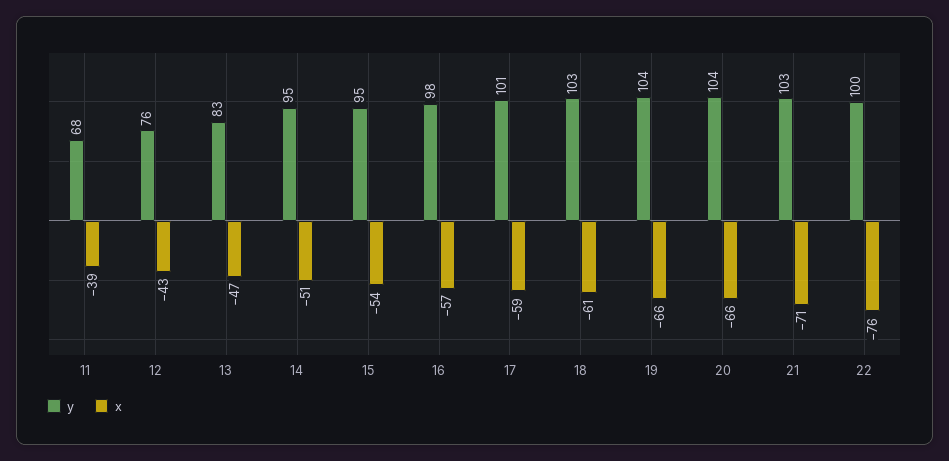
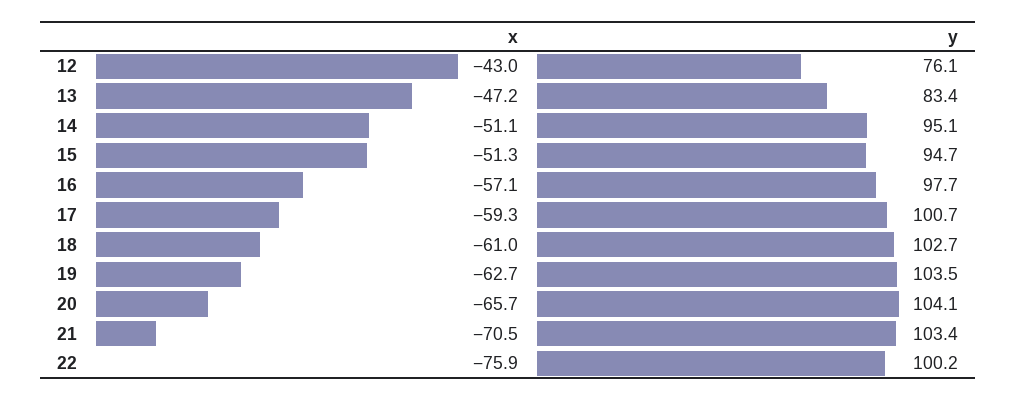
y, 11: 68 -> none
x, 11: -39 -> none
x, 15: -54 -> -51.3
x, 19: -66 -> -62.7

